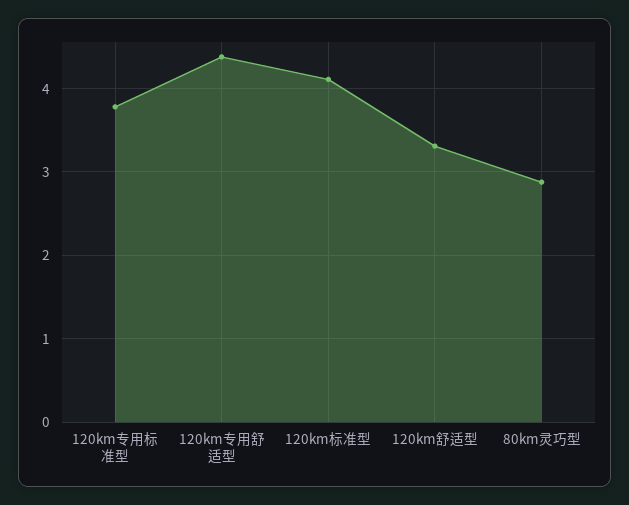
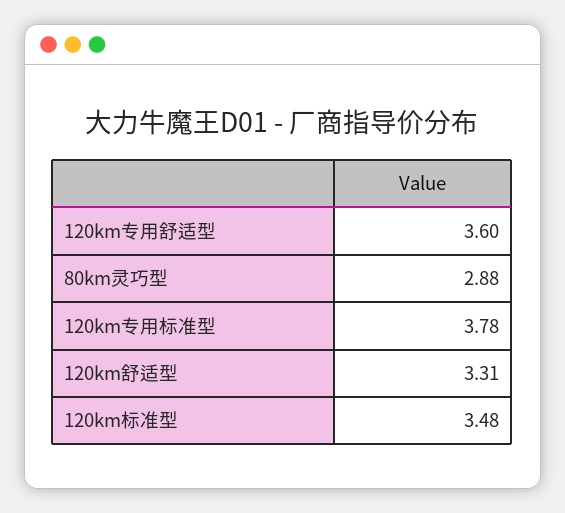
120km专用舒适型: 4.4 -> 3.6
120km标准型: 4.1 -> 3.48

